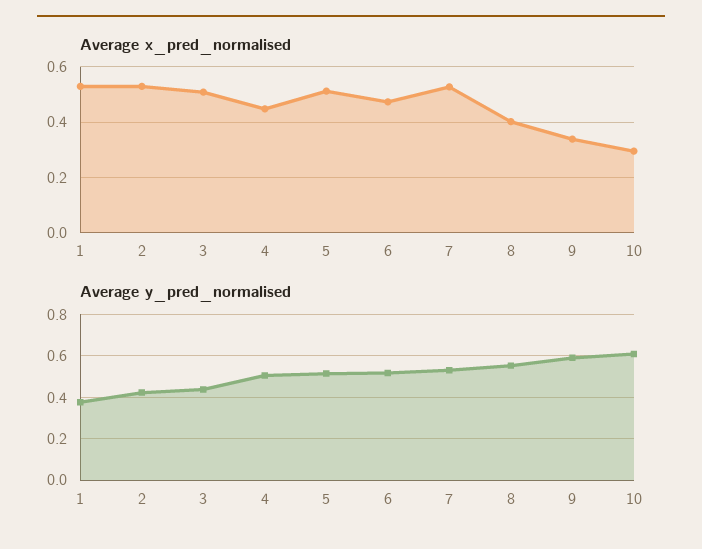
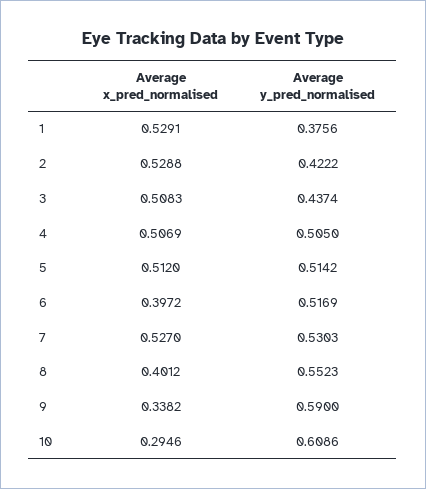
Average x_pred_normalised, 4: 0.45 -> 0.5069
Average x_pred_normalised, 6: 0.475 -> 0.3972

